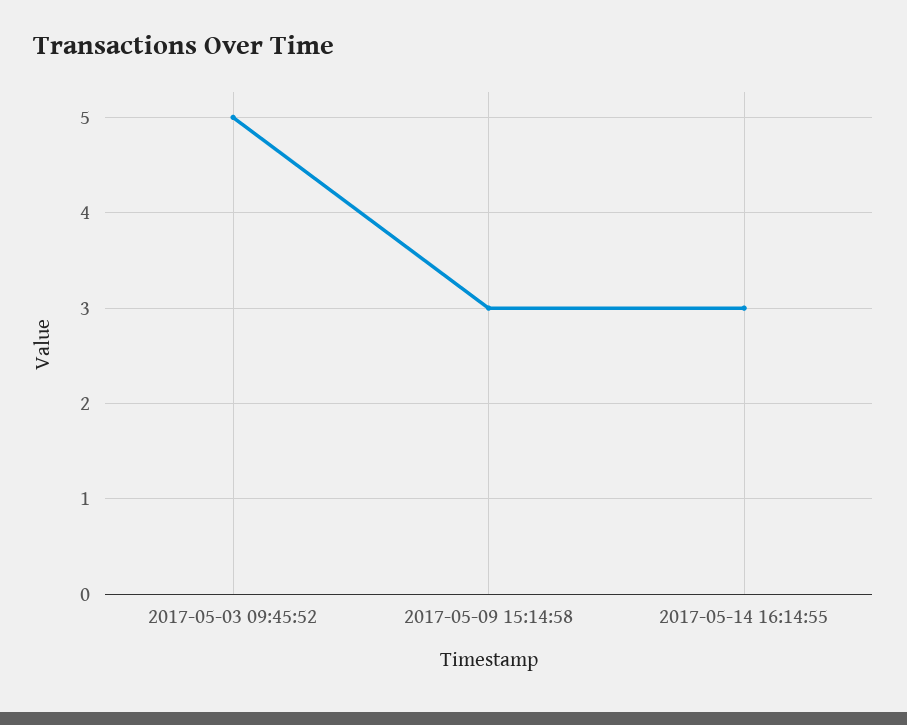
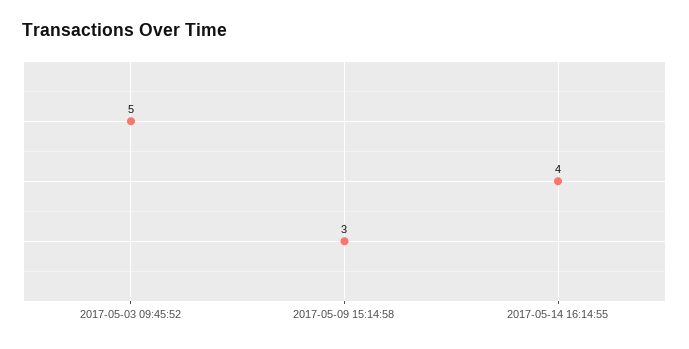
2017-05-14 16:14:55: 3 -> 4

